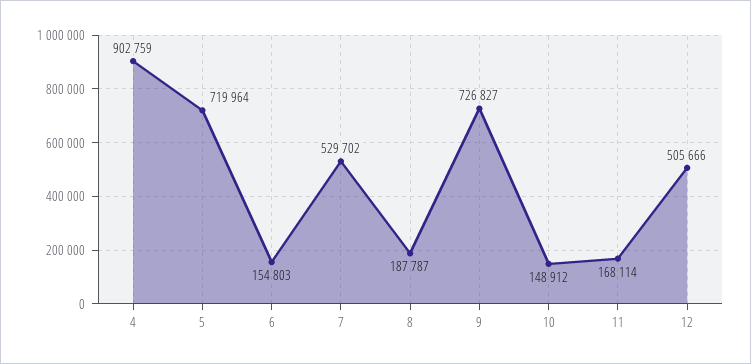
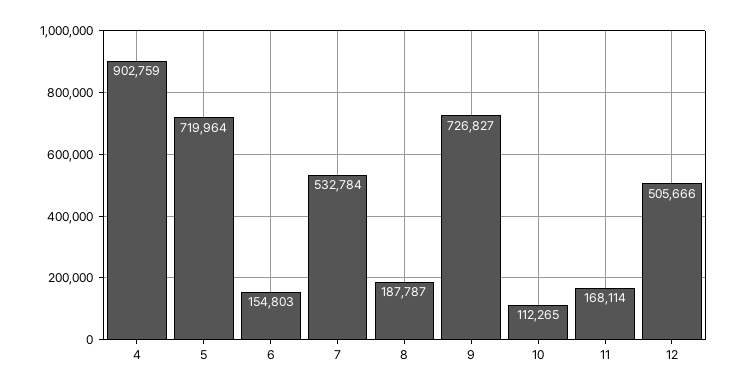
7: 529702 -> 532784
10: 148912 -> 112265

